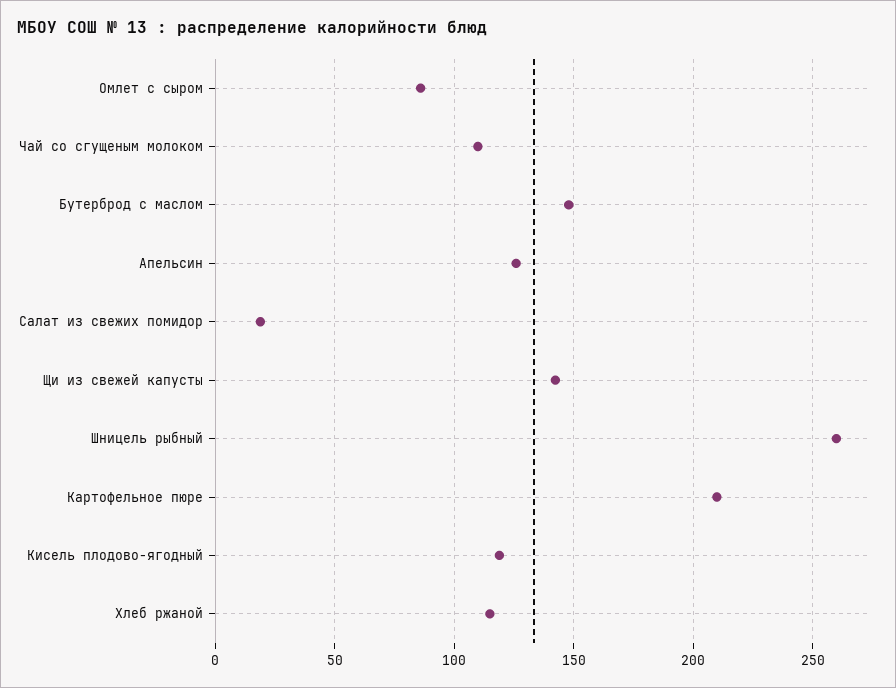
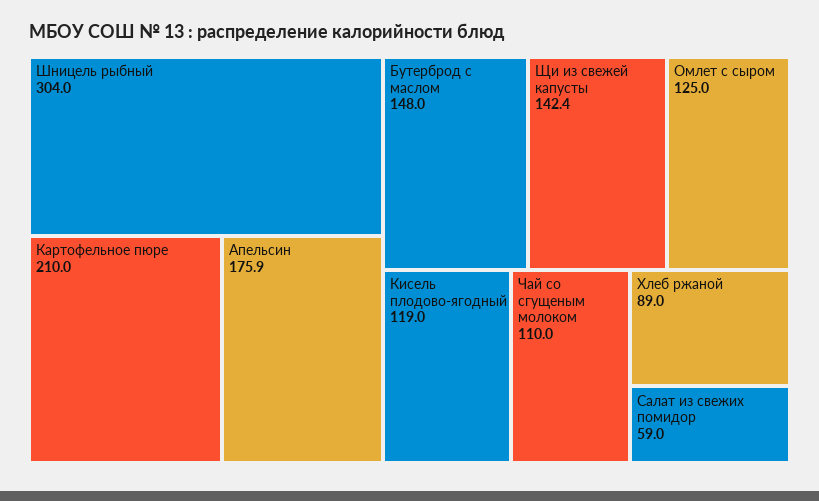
Омлет с сыром: 85 -> 125
Апельсин: 125 -> 175.9
Салат из свежих помидор: 20 -> 59
Шницель рыбный: 260 -> 304
Хлеб ржаной: 115 -> 89

